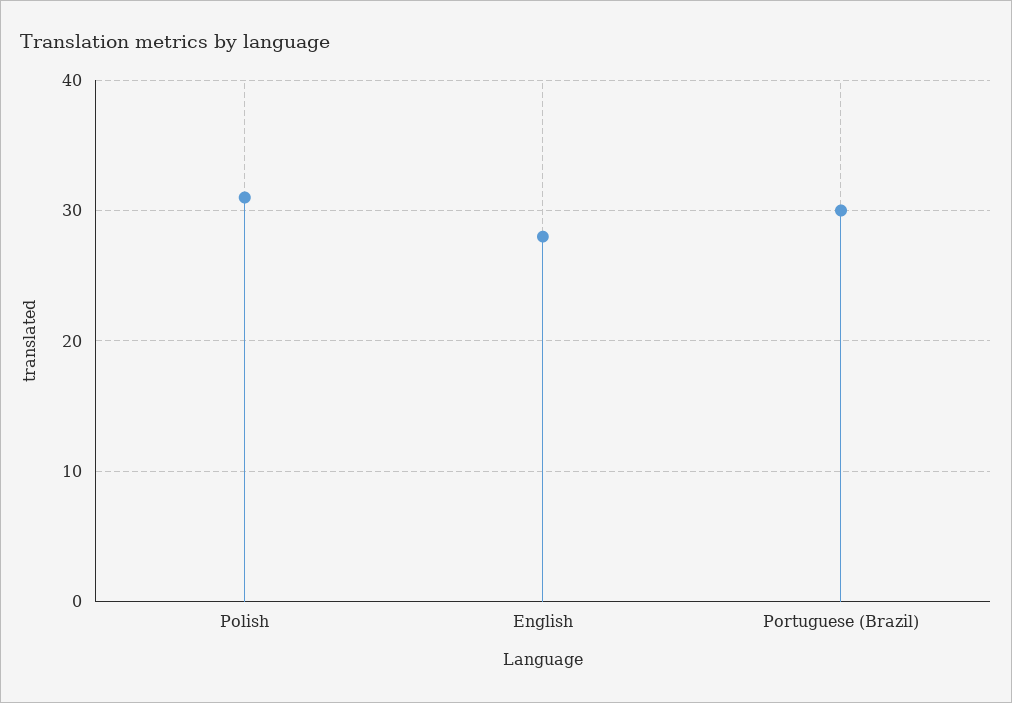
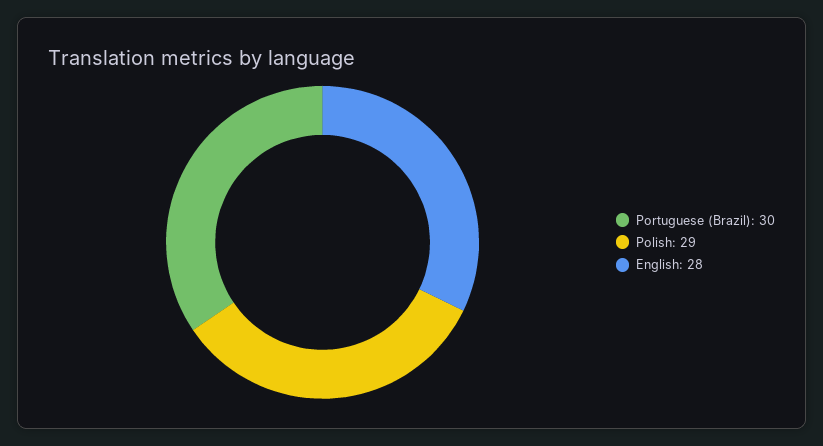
Polish: 31 -> 29

